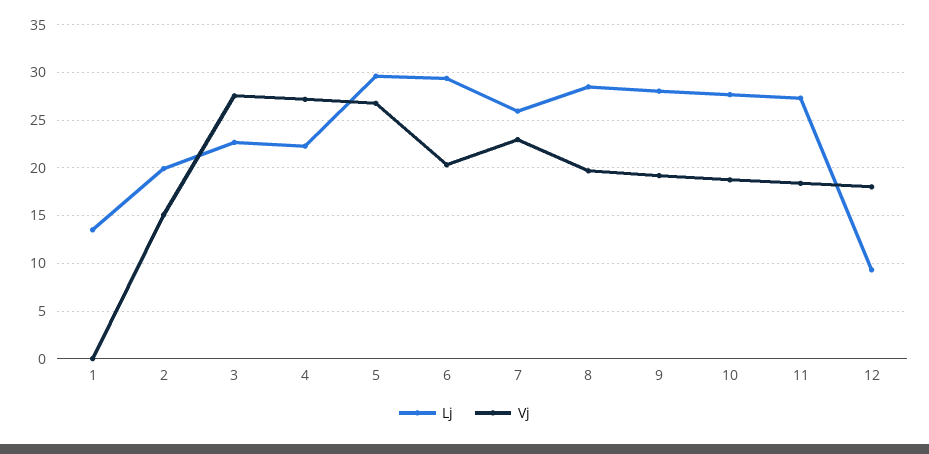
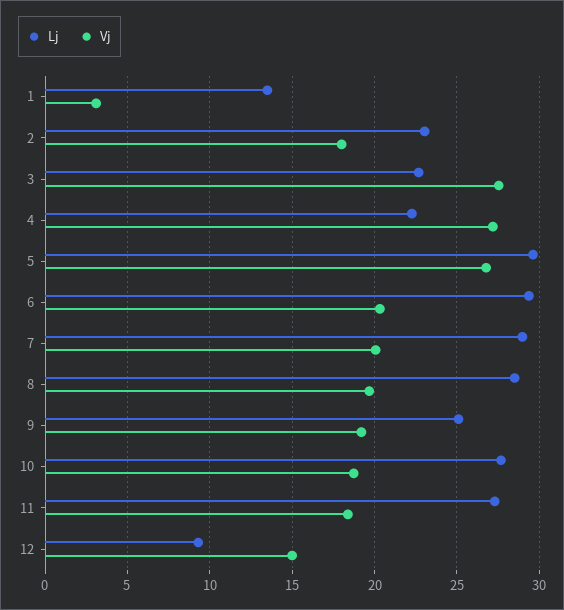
Vj, 1: 0 -> 3
Lj, 2: 20 -> 23
Vj, 2: 15 -> 18
Lj, 7: 26 -> 29
Vj, 7: 23 -> 20
Lj, 9: 28 -> 25
Vj, 12: 18 -> 15

